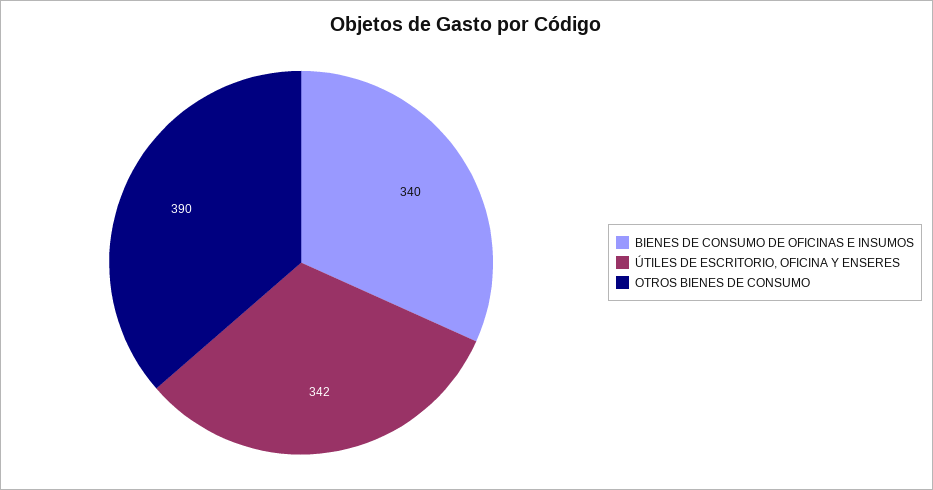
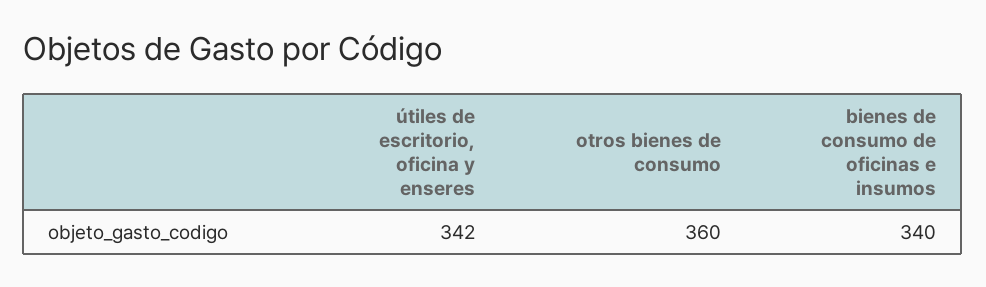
OTROS BIENES DE CONSUMO: 390 -> 360

